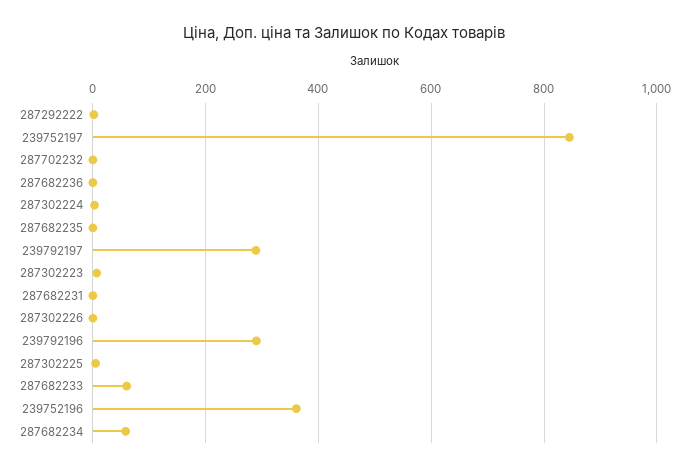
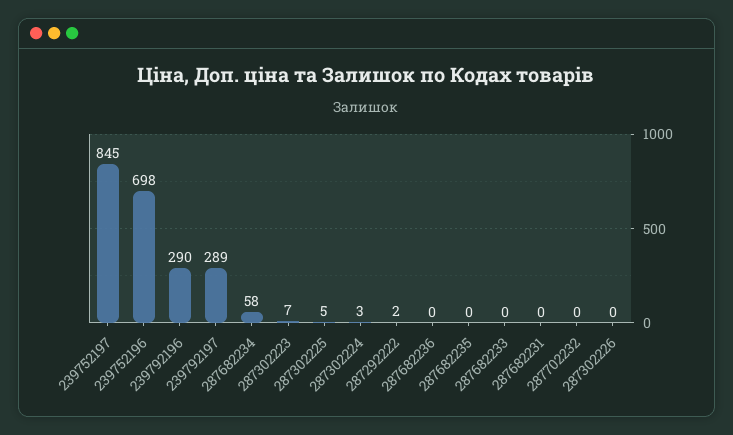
287682233: 60 -> 0
239752196: 360 -> 698

